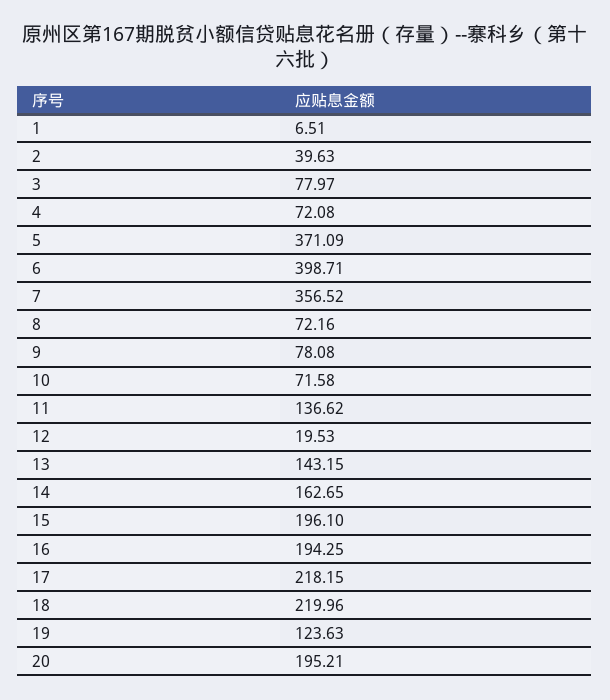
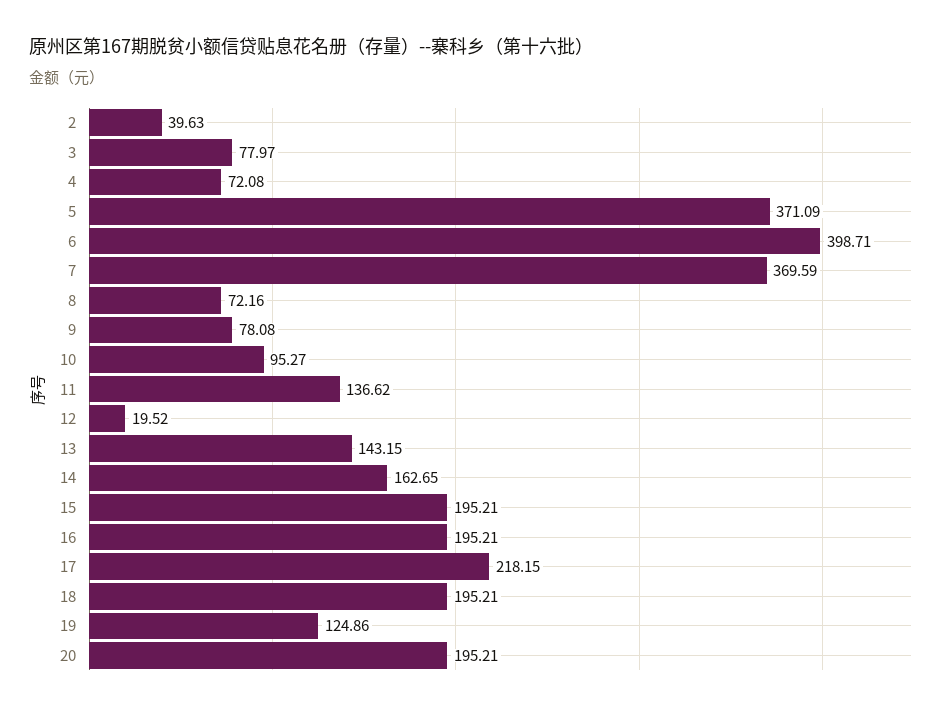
1: 6.51 -> none
7: 356.52 -> 369.59
10: 71.58 -> 95.27
12: 19.53 -> 19.52
15: 196.1 -> 195.21
16: 194.25 -> 195.21
18: 219.96 -> 195.21
19: 123.63 -> 124.86

